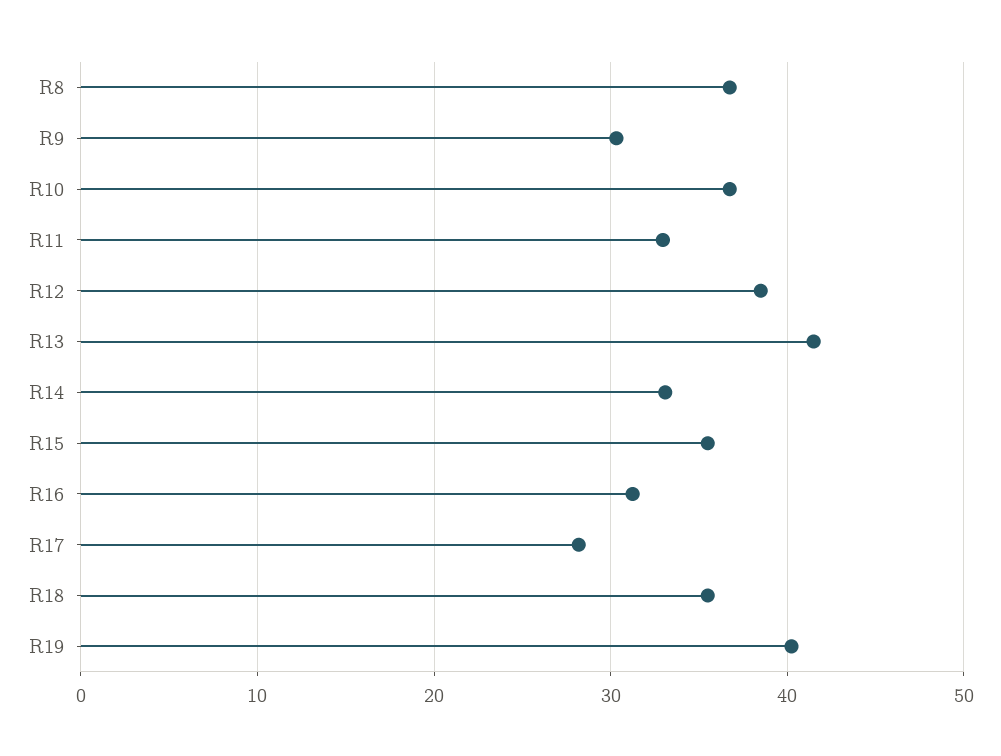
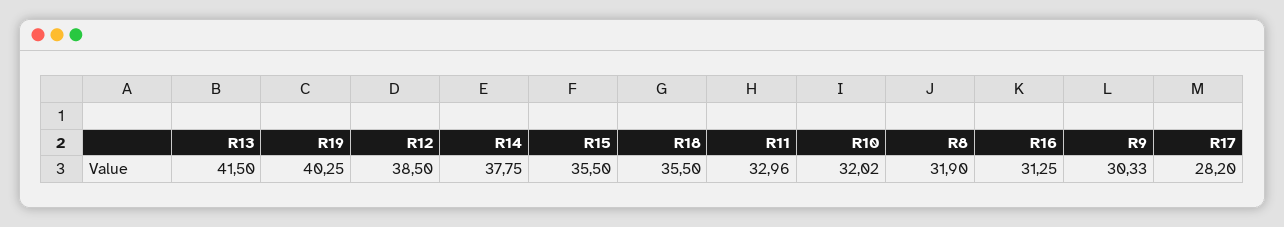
R8: 37 -> 31.9
R10: 37 -> 32.02
R14: 33 -> 37.75

